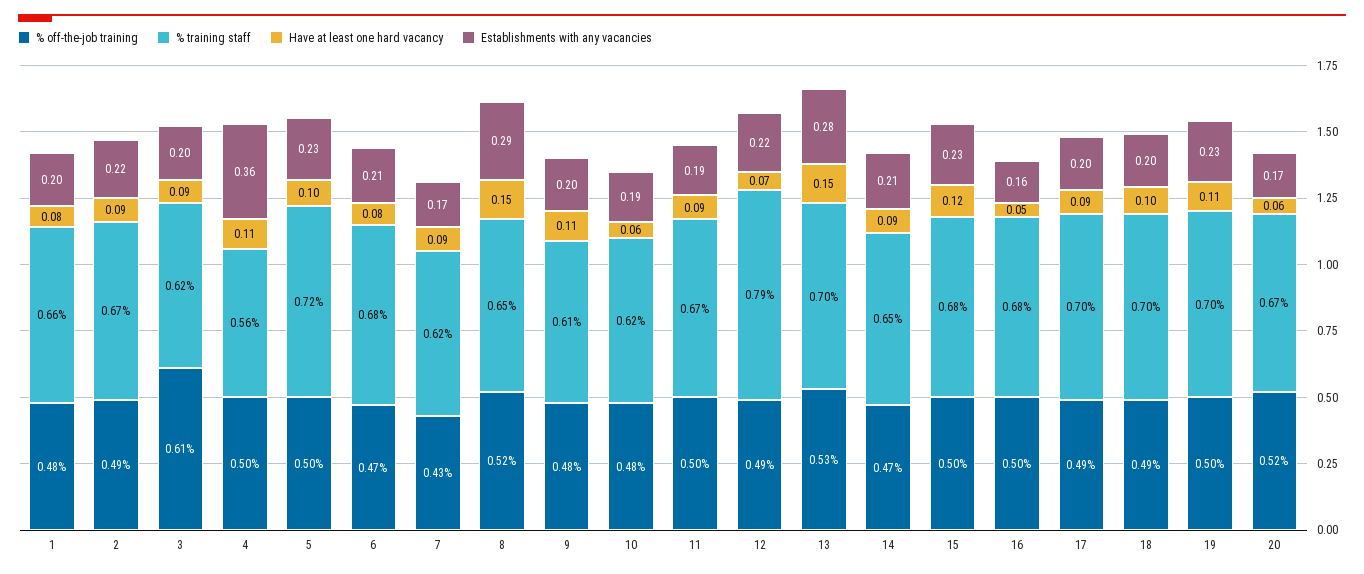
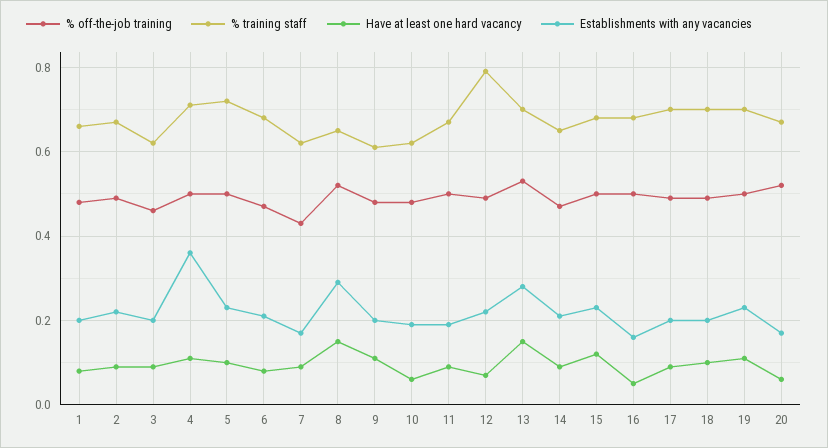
% off-the-job training, 3: 0.61 -> 0.45
% training staff, 4: 0.56 -> 0.7

